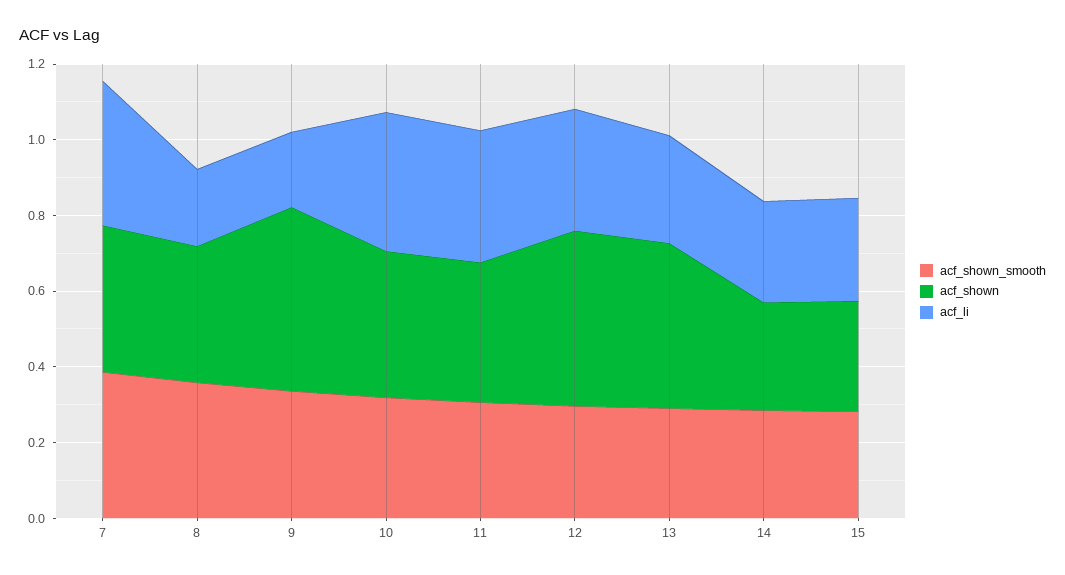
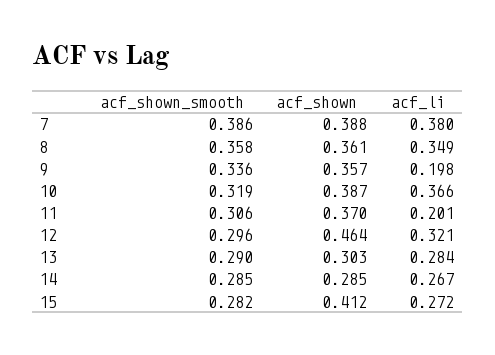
acf_li, 8: 0.2 -> 0.349
acf_shown, 9: 0.5 -> 0.357
acf_li, 11: 0.35 -> 0.201
acf_shown, 13: 0.45 -> 0.303
acf_shown, 15: 0.3 -> 0.412

